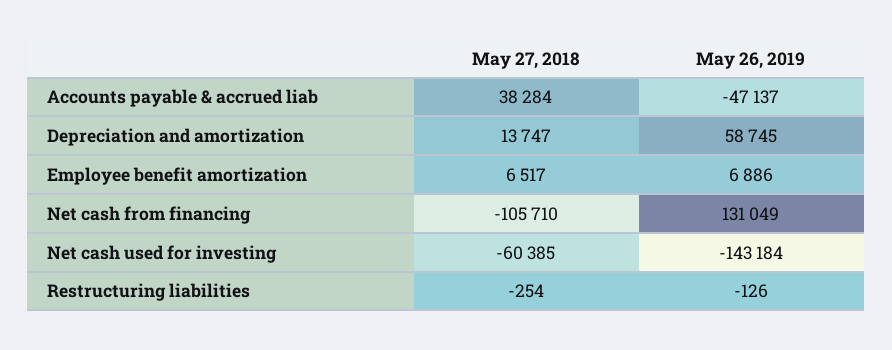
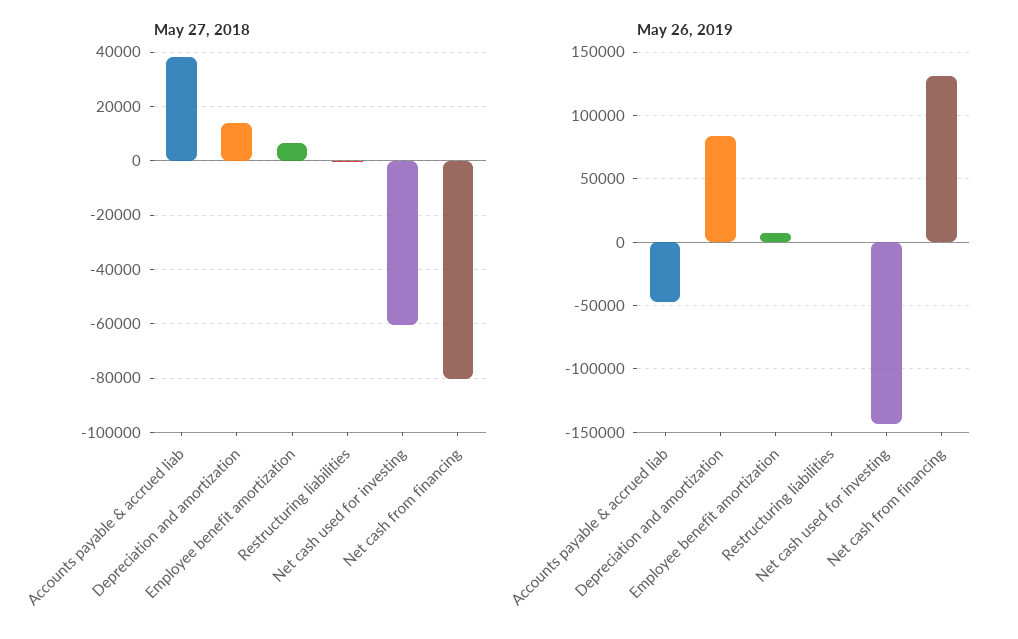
May 26, 2019, Depreciation and amortization: 58745 -> 85000
May 27, 2018, Net cash from financing: -105710 -> -80000

